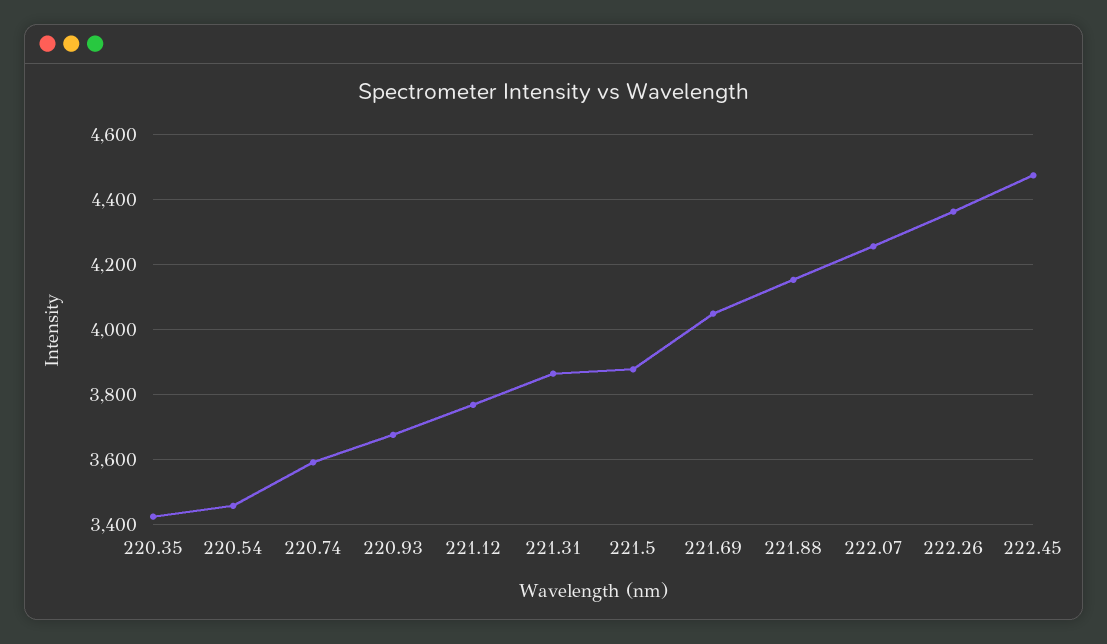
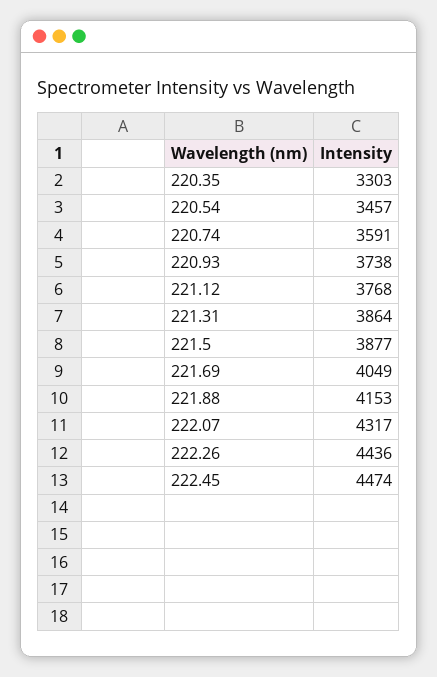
220.35: 3420 -> 3303
220.93: 3680 -> 3738
222.07: 4260 -> 4317
222.26: 4360 -> 4436

